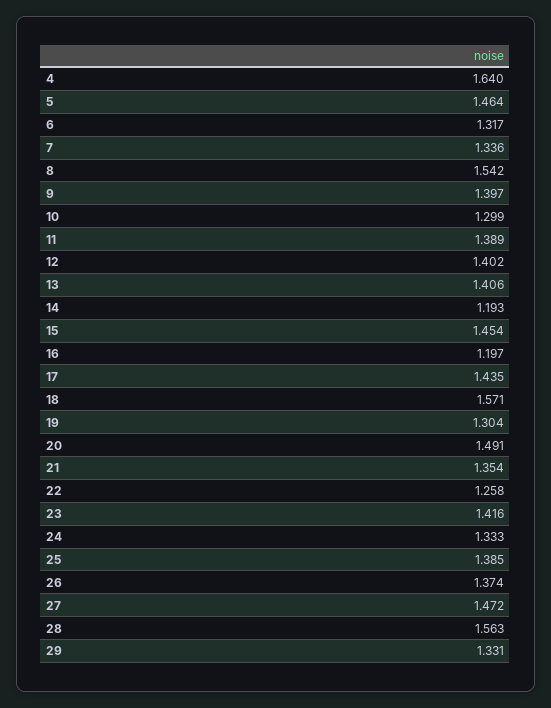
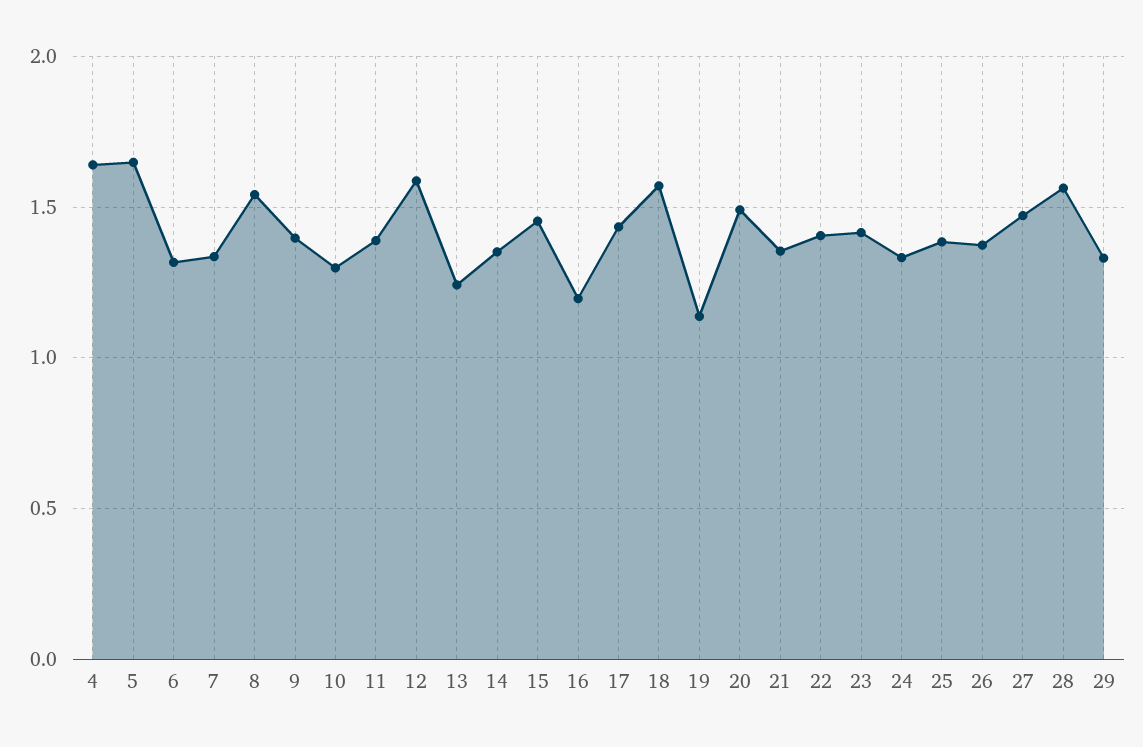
5: 1.464 -> 1.65
12: 1.402 -> 1.6
13: 1.406 -> 1.25
14: 1.193 -> 1.35
19: 1.304 -> 1.15
22: 1.258 -> 1.4

